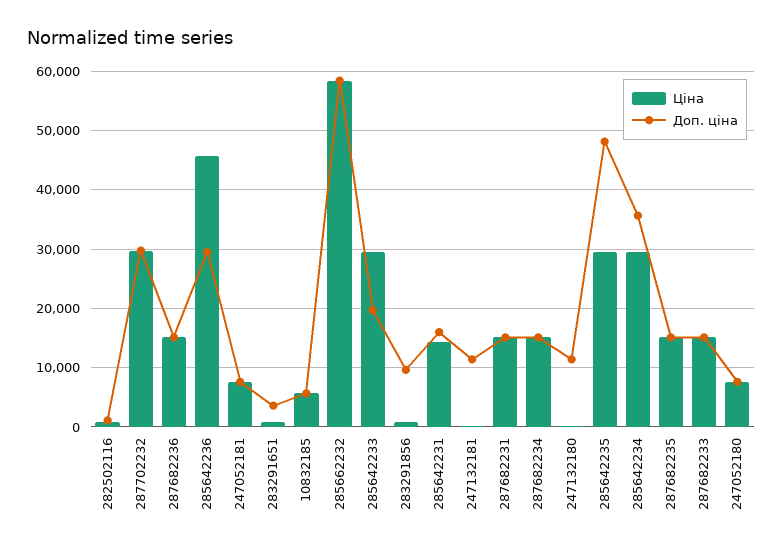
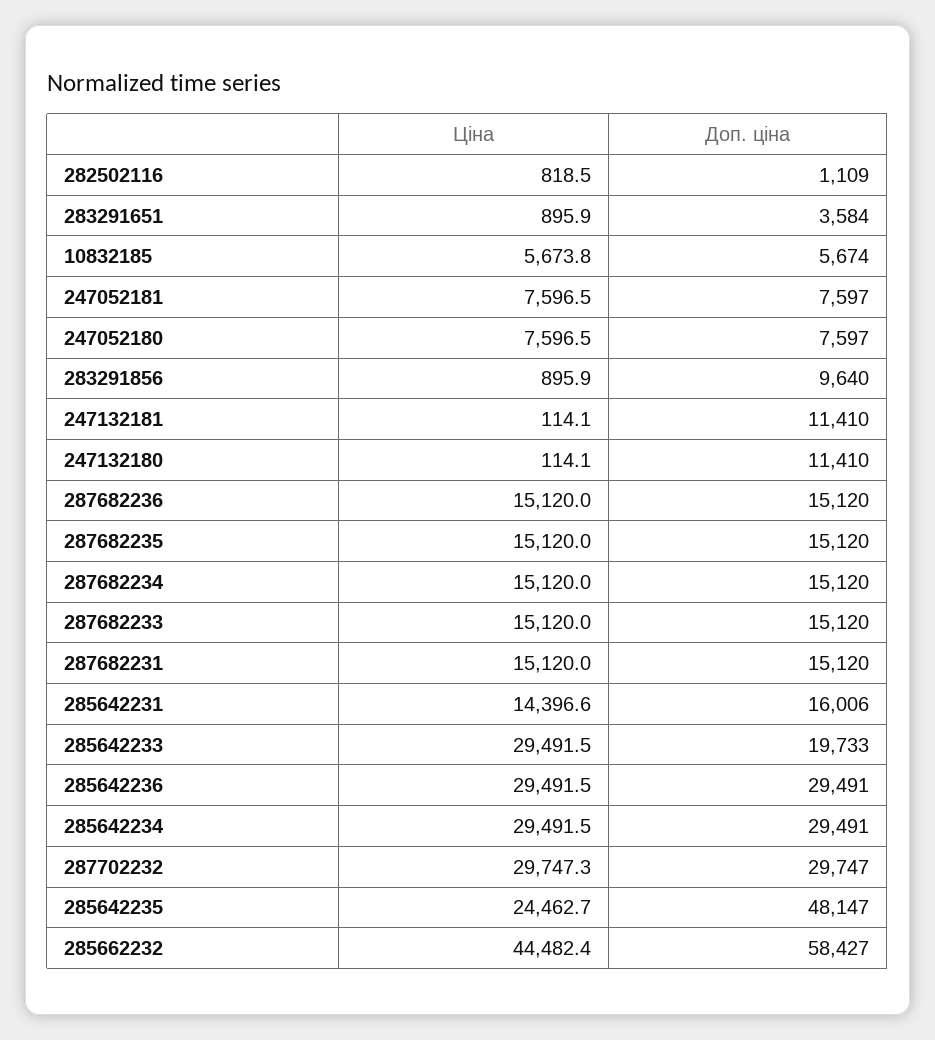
Ціна, 285642236: 46000 -> 29491.5
Ціна, 285662232: 58000 -> 44482.4
Ціна, 285642235: 30000 -> 24462.7
Доп. ціна, 285642234: 36000 -> 29491

